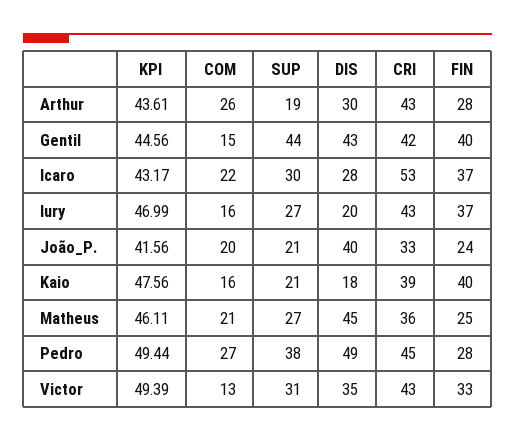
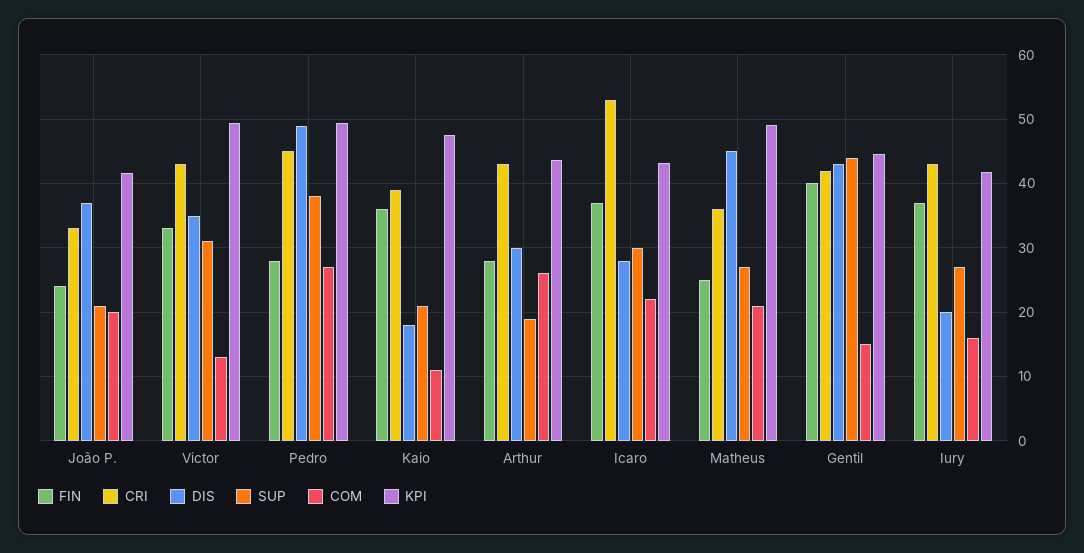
KPI, Iury: 46.99 -> 42
DIS, João_P.: 40 -> 37
COM, Kaio: 16 -> 11
FIN, Kaio: 40 -> 36
KPI, Matheus: 46.11 -> 49

